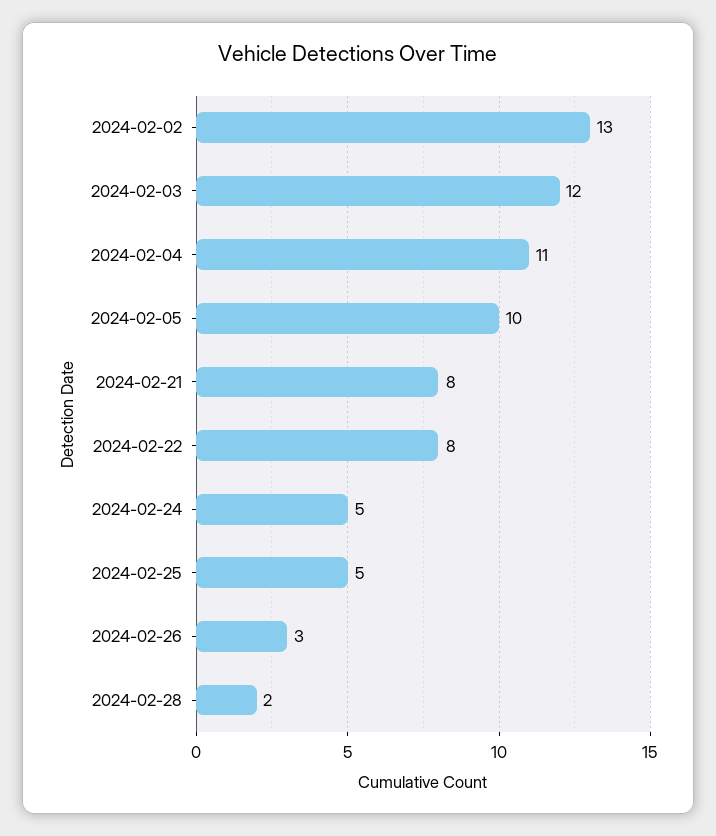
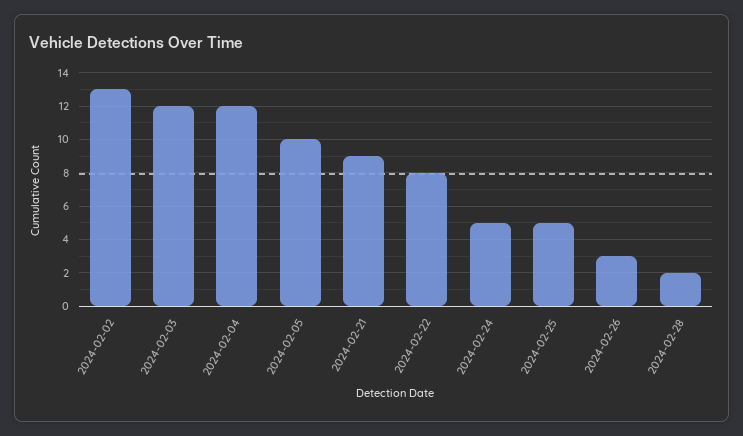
2024-02-04: 11 -> 12
2024-02-21: 8 -> 9

